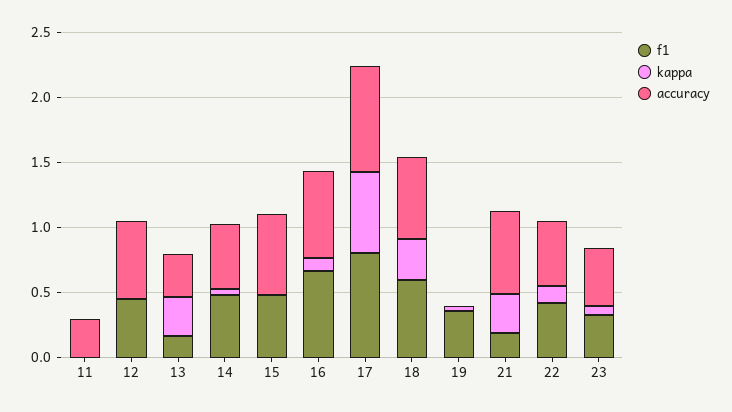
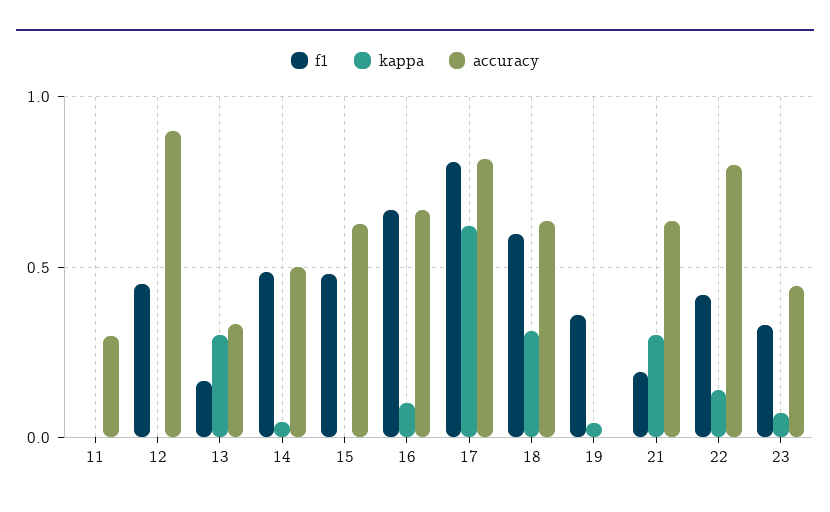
accuracy, 12: 0.6 -> 0.9
accuracy, 22: 0.5 -> 0.8

